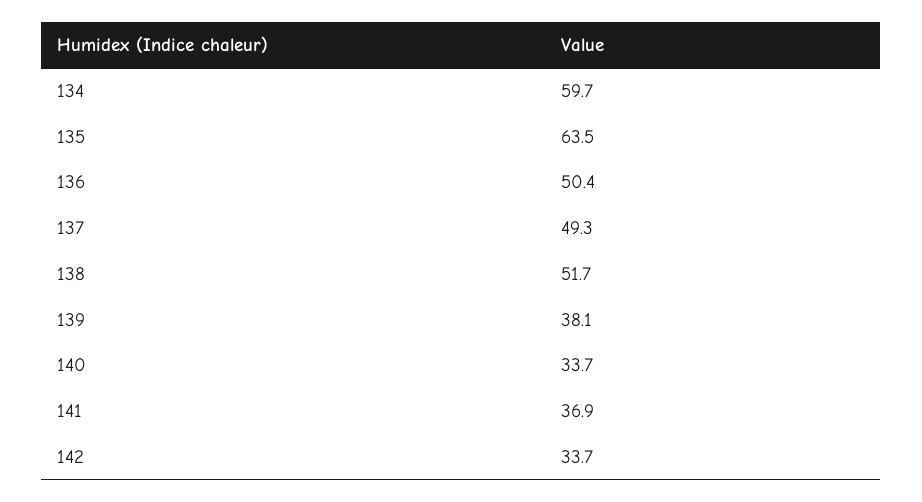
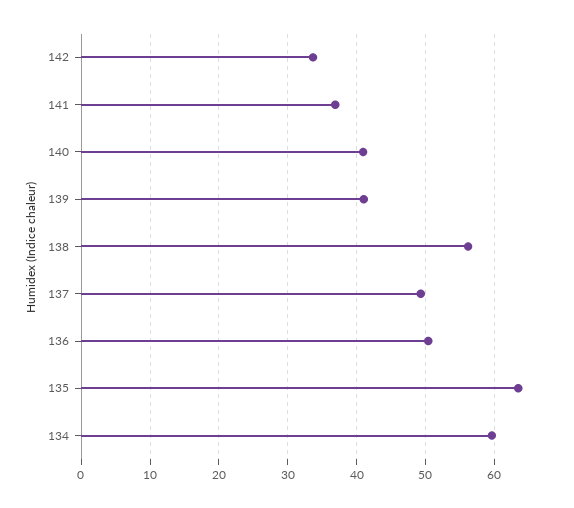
138: 51.7 -> 56
139: 38.1 -> 41
140: 33.7 -> 41

